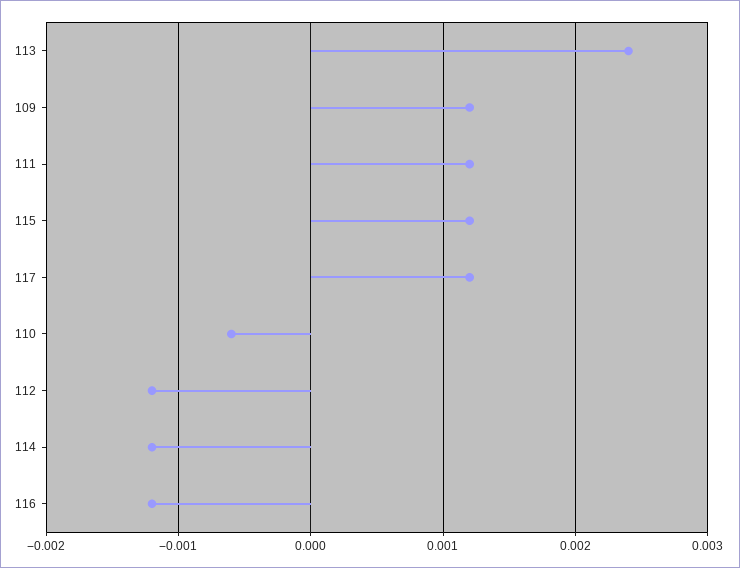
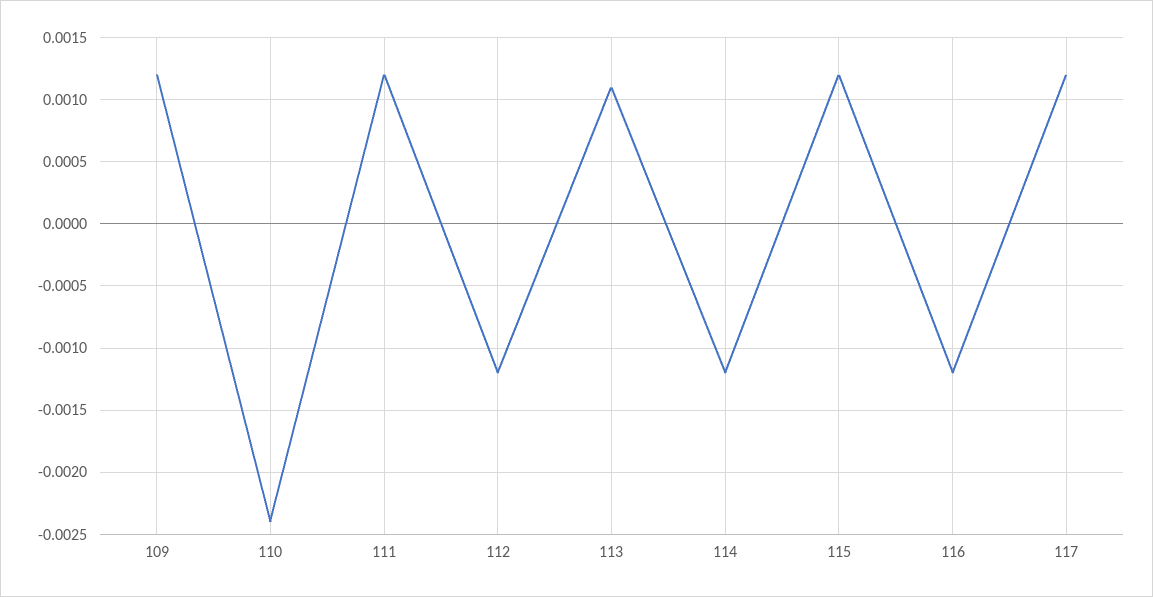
113: 0.0024 -> 0.0011
110: -0.0006 -> -0.0024

